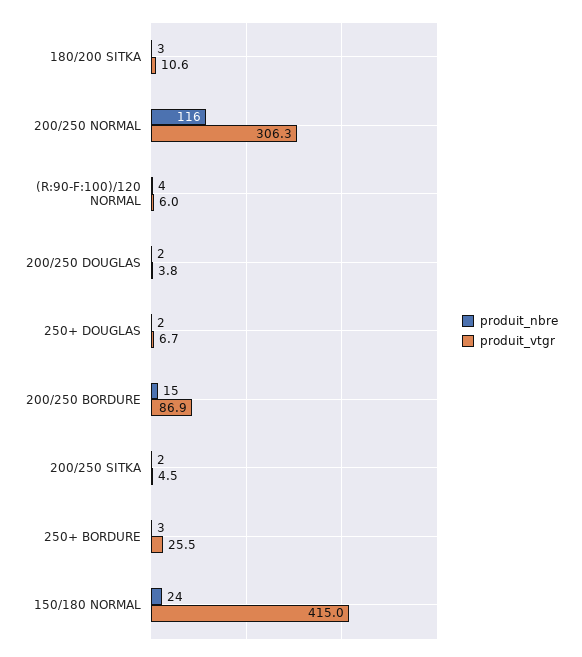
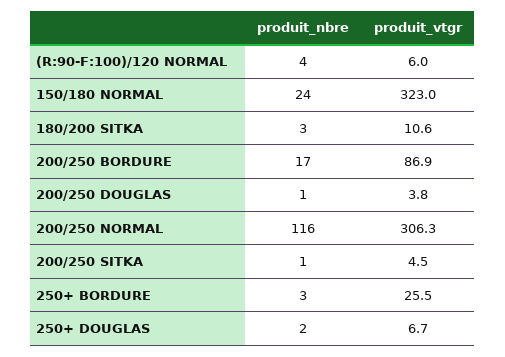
produit_nbre, 200/250 DOUGLAS: 2 -> 1
produit_nbre, 200/250 BORDURE: 15 -> 17
produit_nbre, 200/250 SITKA: 2 -> 1
produit_vtgr, 150/180 NORMAL: 415 -> 323

